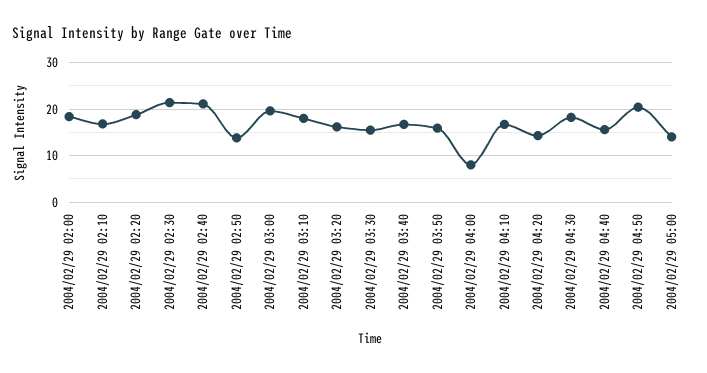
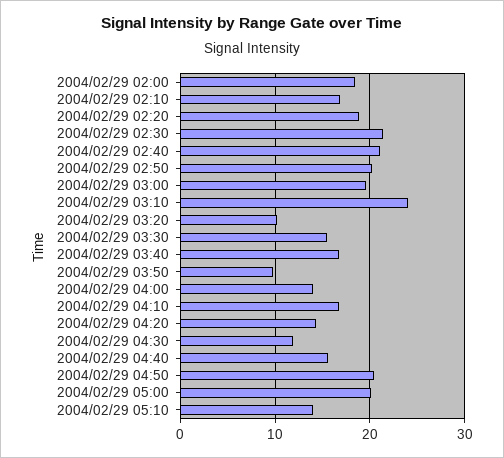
2004/02/29 02:50: 14 -> 20
2004/02/29 03:10: 18 -> 24
2004/02/29 03:20: 16 -> 10
2004/02/29 03:50: 16 -> 10
2004/02/29 04:00: 8 -> 14
2004/02/29 04:30: 18 -> 12
2004/02/29 05:00: 14 -> 20
2004/02/29 05:10: none -> 14

